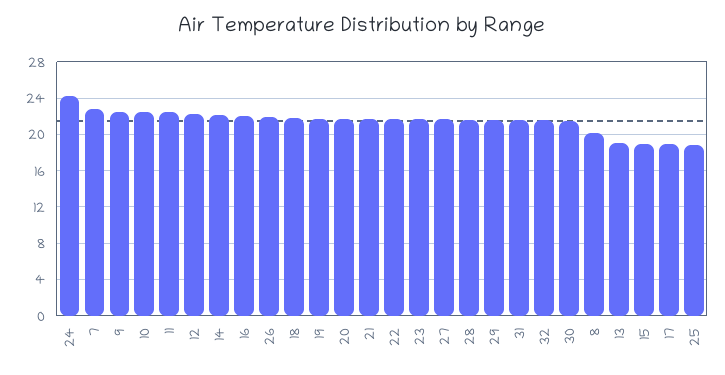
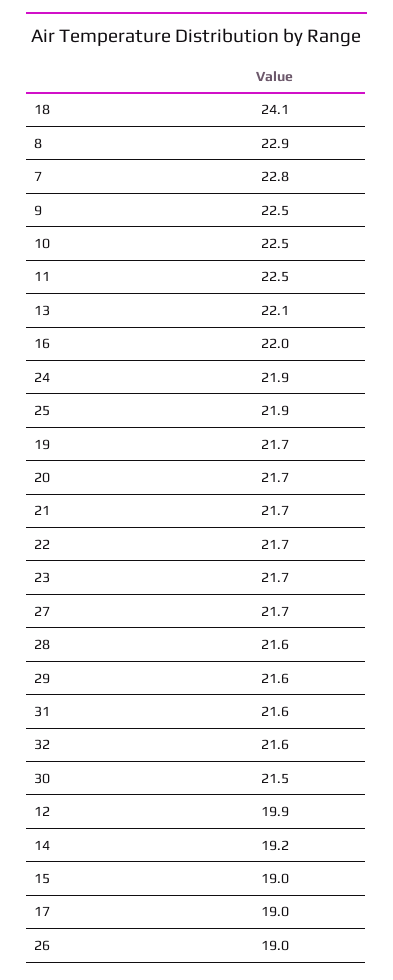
24: 24 -> 21.9
12: 22 -> 19.9
14: 22 -> 19.2
26: 22 -> 19
18: 22 -> 24.1
8: 20 -> 22.9
13: 19 -> 22.1
25: 19 -> 21.9

